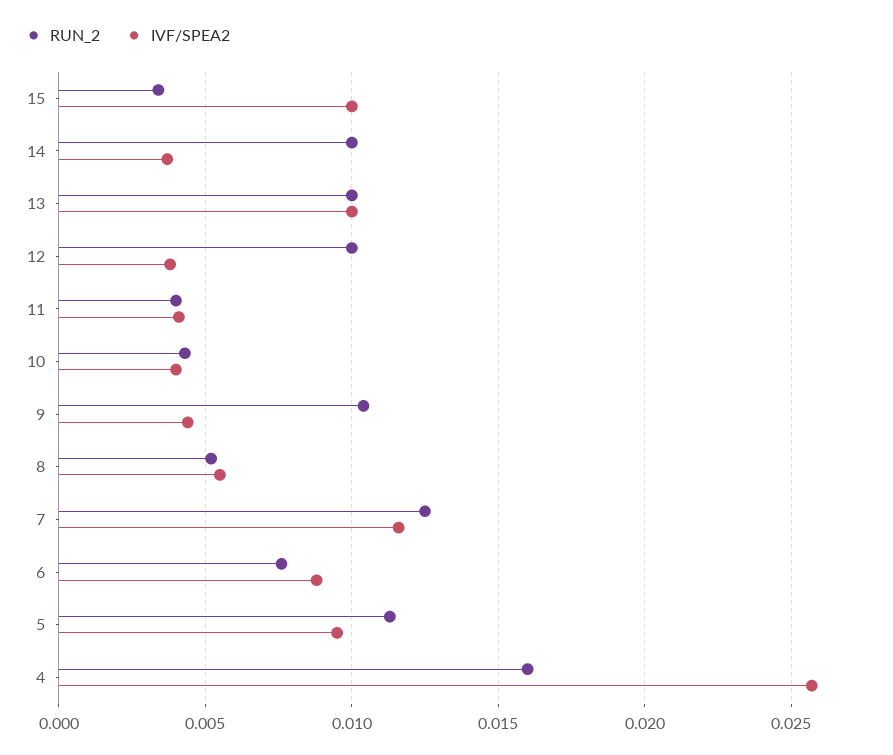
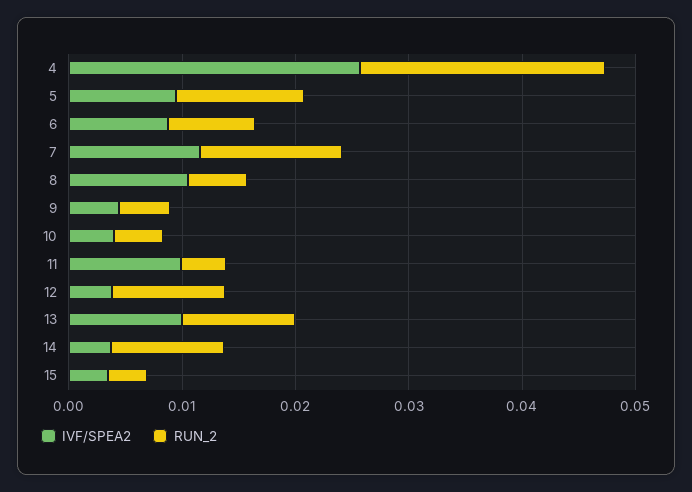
IVF/SPEA2, 15: 0.01 -> 0.004
IVF/SPEA2, 11: 0.004 -> 0.01
RUN_2, 9: 0.0105 -> 0.004
IVF/SPEA2, 8: 0.0055 -> 0.01
RUN_2, 4: 0.016 -> 0.022

